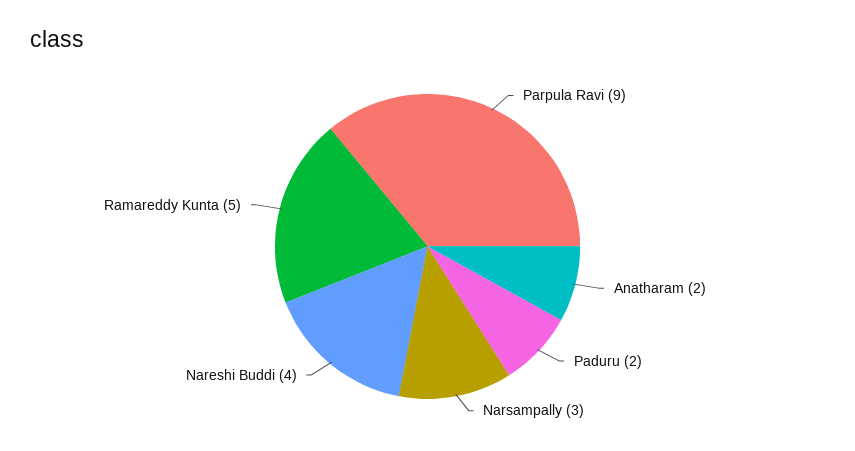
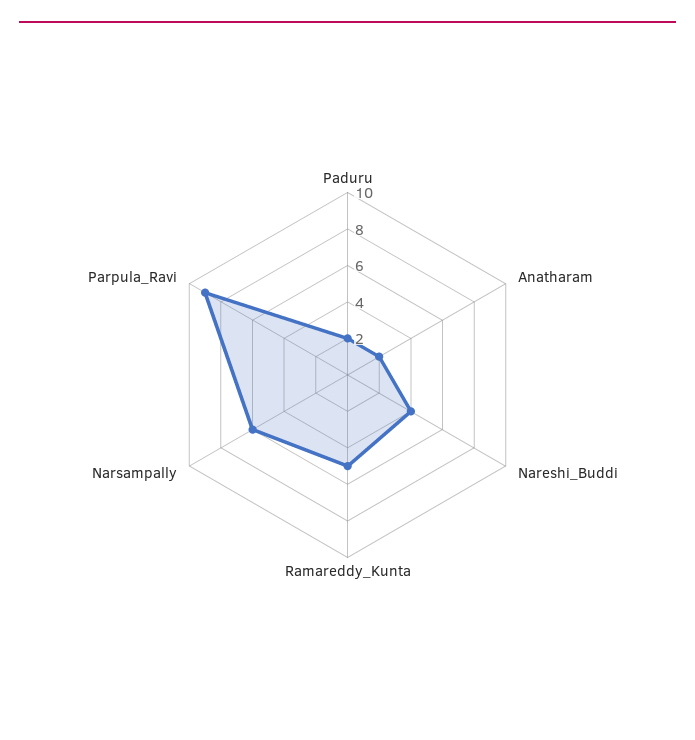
Narsampally: 3 -> 6

